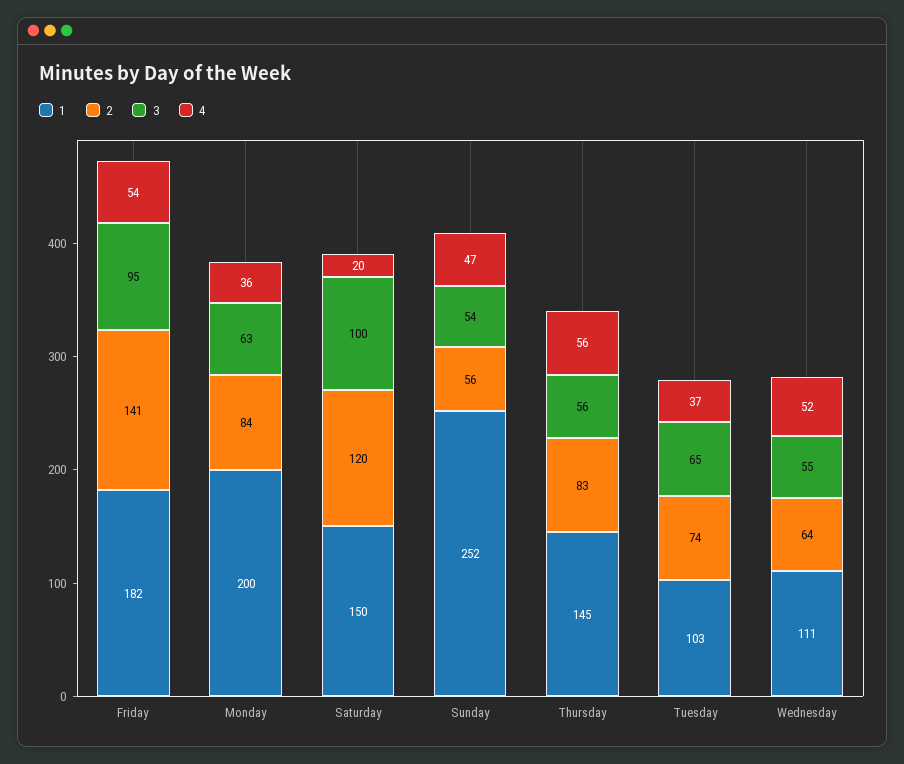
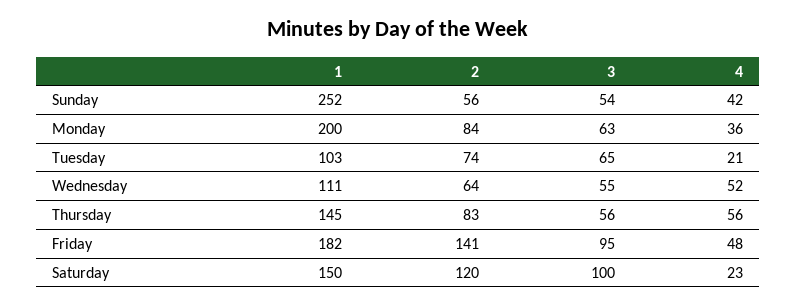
4, Friday: 54 -> 48
4, Saturday: 20 -> 23
4, Sunday: 47 -> 42
4, Tuesday: 37 -> 21

